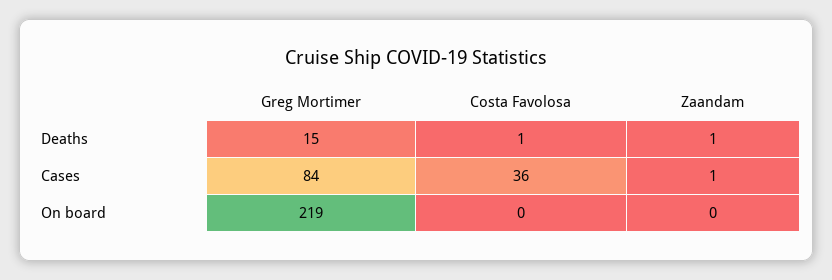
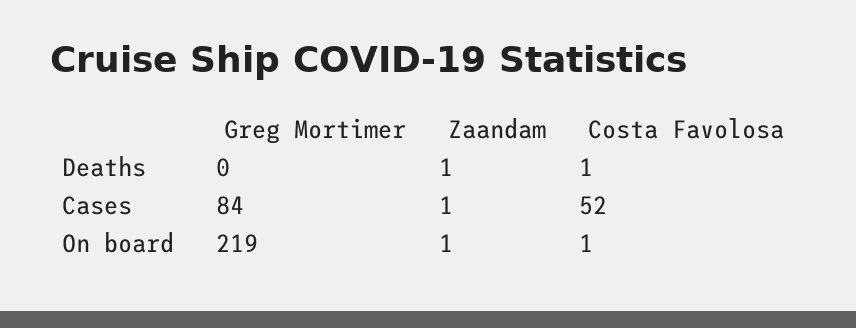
Greg Mortimer, Deaths: 15 -> 0
Costa Favolosa, Cases: 36 -> 52
Costa Favolosa, On board: 0 -> 1
Zaandam, On board: 0 -> 1

